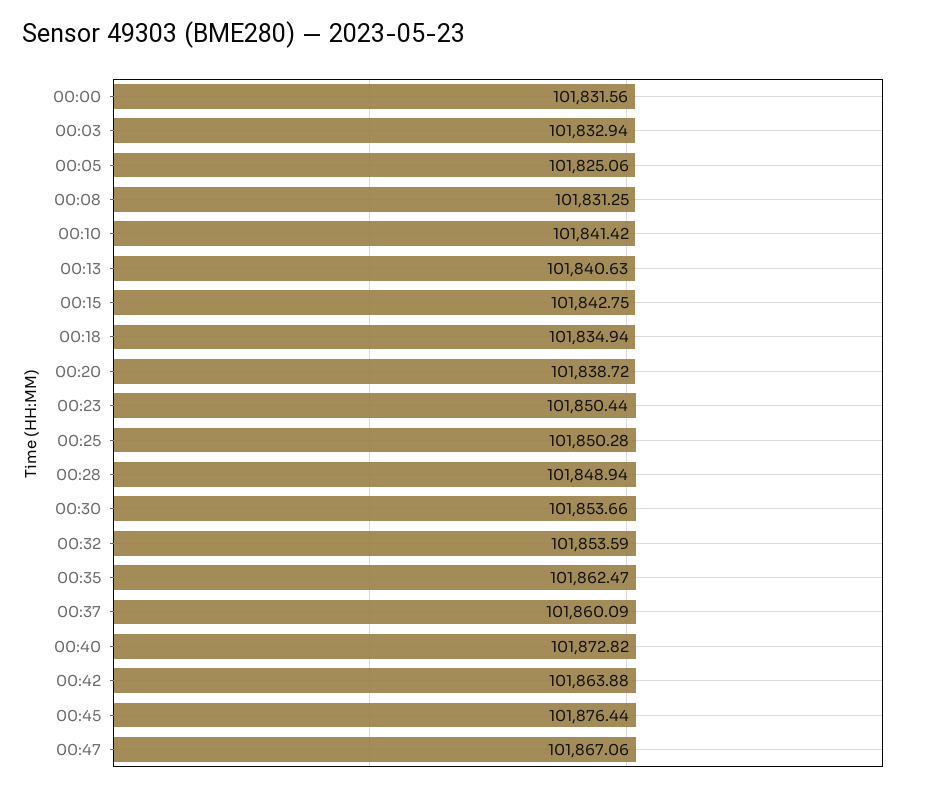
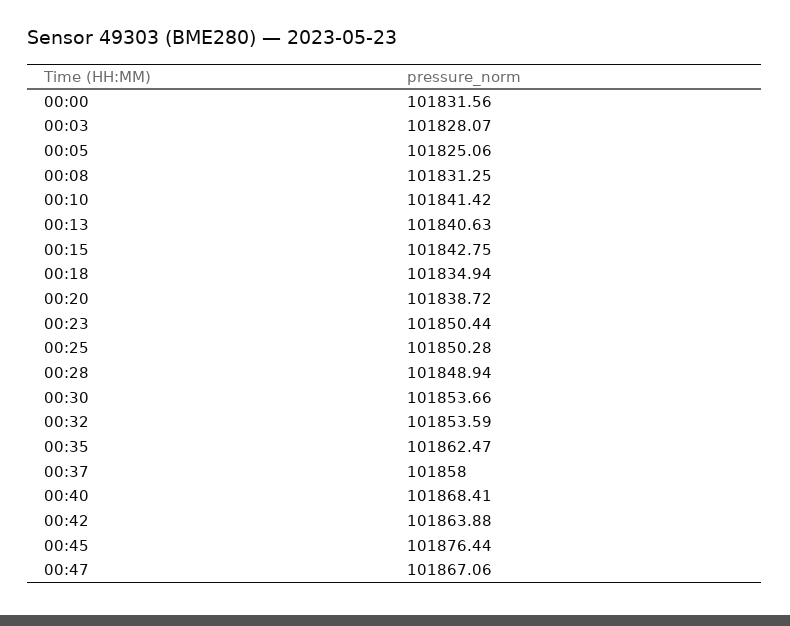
00:03: 101832.94 -> 101828.07
00:37: 101860.09 -> 101858
00:40: 101872.82 -> 101868.41

